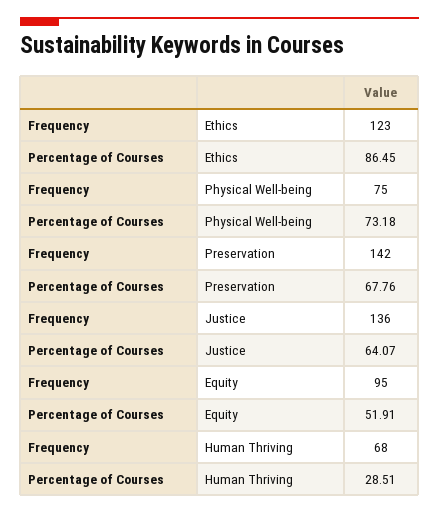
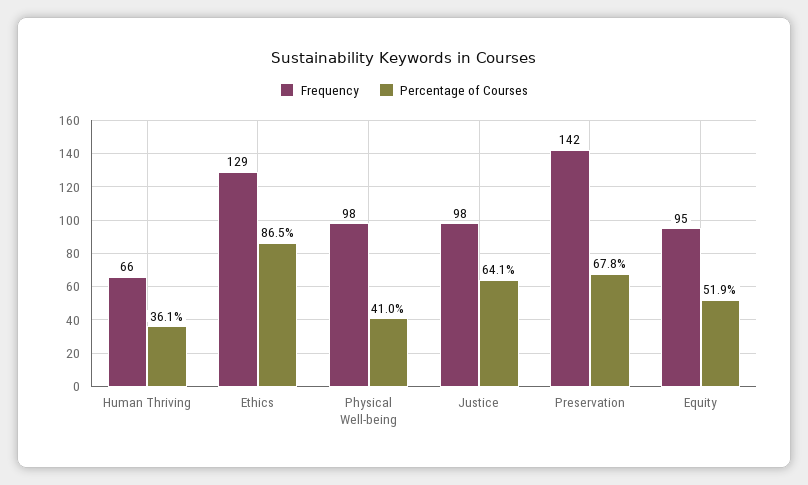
Frequency, Ethics: 123 -> 129
Frequency, Physical Well-being: 75 -> 98
Percentage of Courses, Physical Well-being: 73.18 -> 41
Frequency, Justice: 136 -> 98
Frequency, Human Thriving: 68 -> 66
Percentage of Courses, Human Thriving: 28.51 -> 36.1

